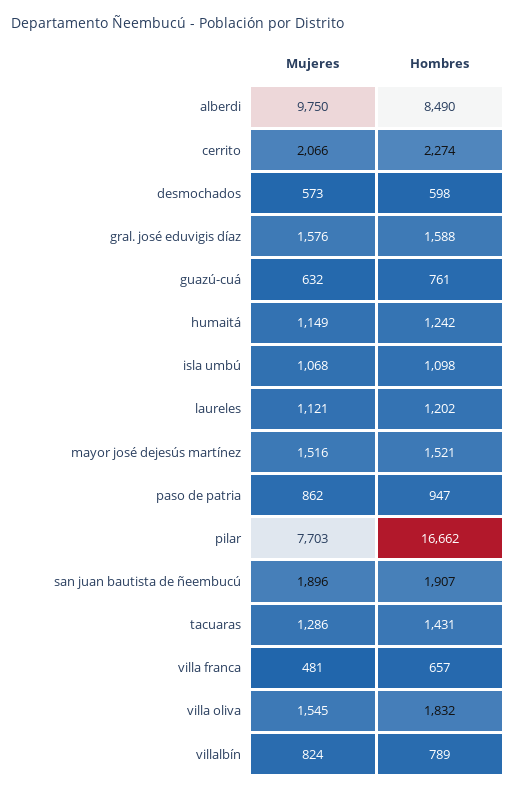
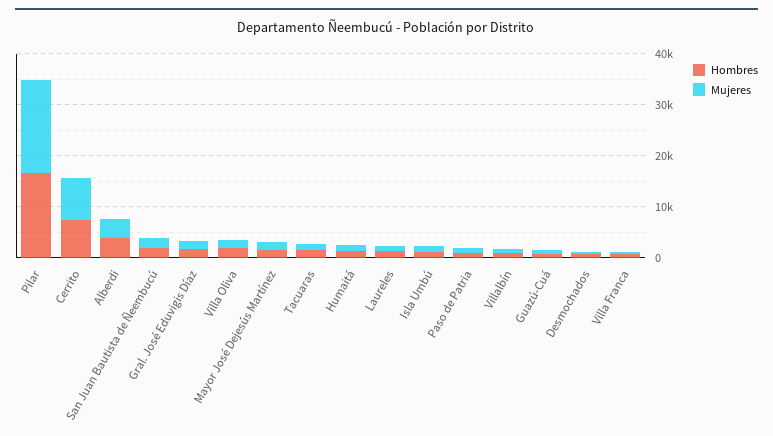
Mujeres, alberdi: 9750 -> 4000
Hombres, alberdi: 8490 -> 4000
Mujeres, cerrito: 2066 -> 8000
Hombres, cerrito: 2274 -> 8000
Mujeres, pilar: 7703 -> 18000

